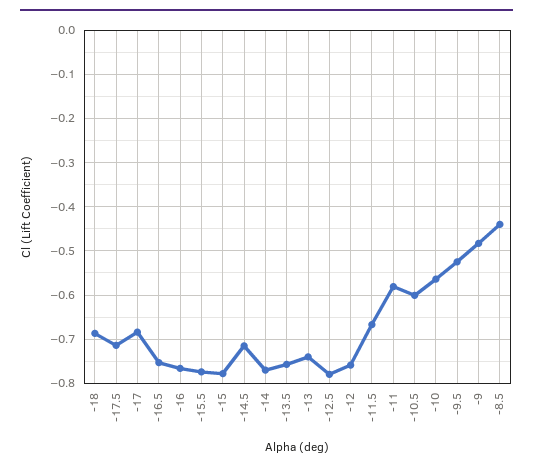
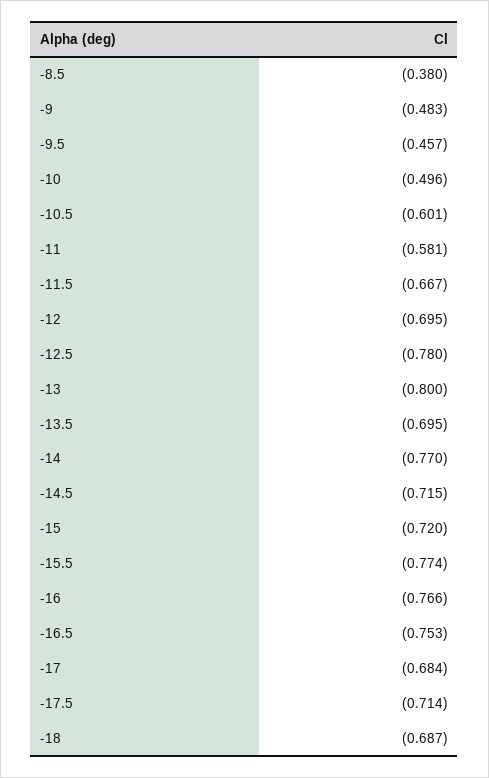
-15: -0.78 -> -0.72
-13.5: -0.76 -> -0.695
-13: -0.74 -> -0.8
-12: -0.76 -> -0.695
-10: -0.56 -> -0.496
-9.5: -0.52 -> -0.457
-8.5: -0.44 -> -0.38

